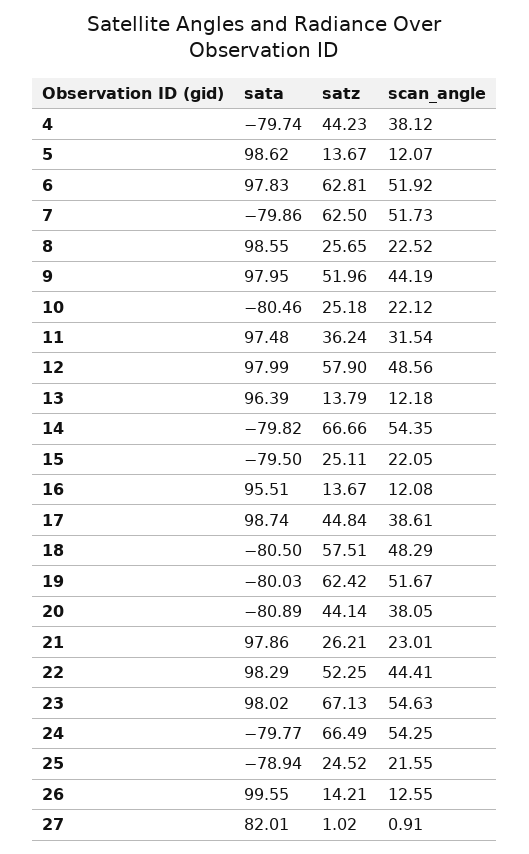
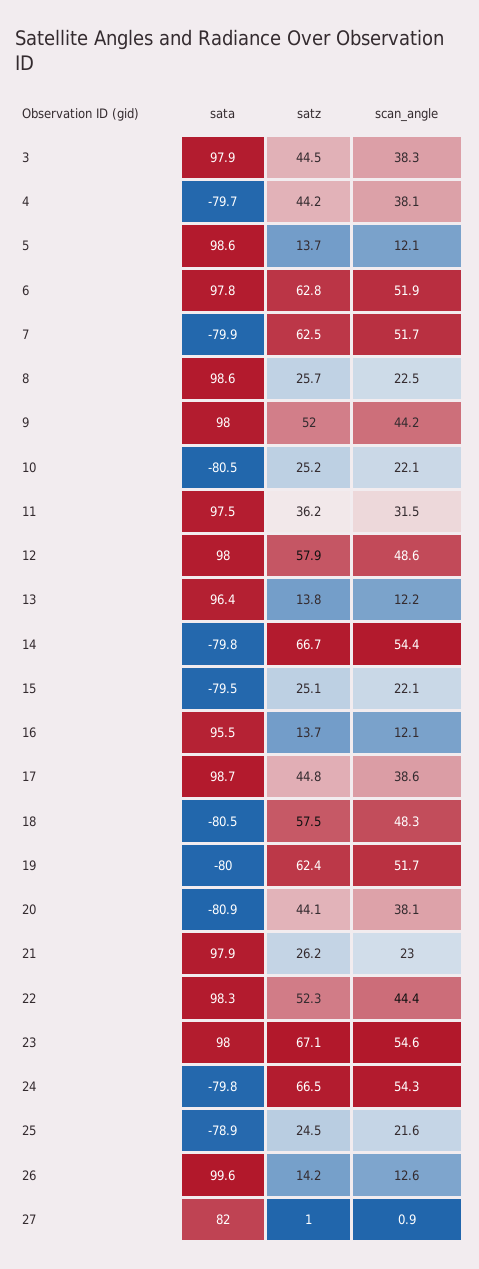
sata, 3: none -> 97.9
satz, 3: none -> 44.5
scan_angle, 3: none -> 38.3

